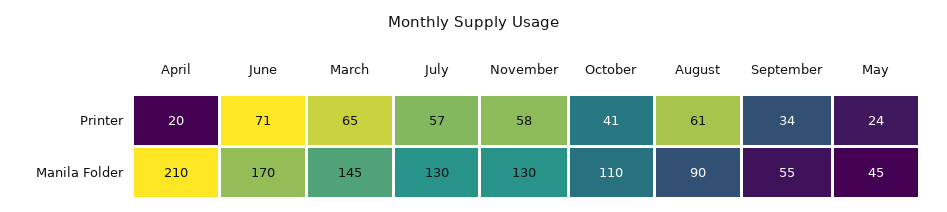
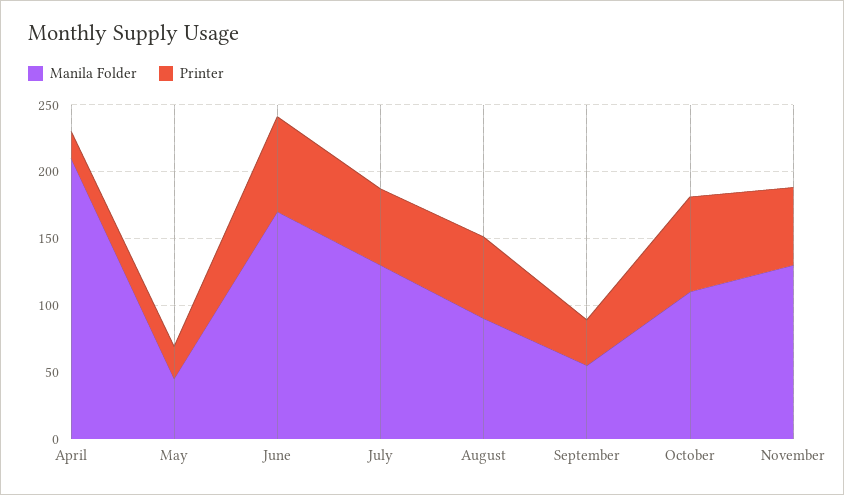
Printer, March: 65 -> none
Printer, October: 41 -> 70
Manila Folder, March: 145 -> none

